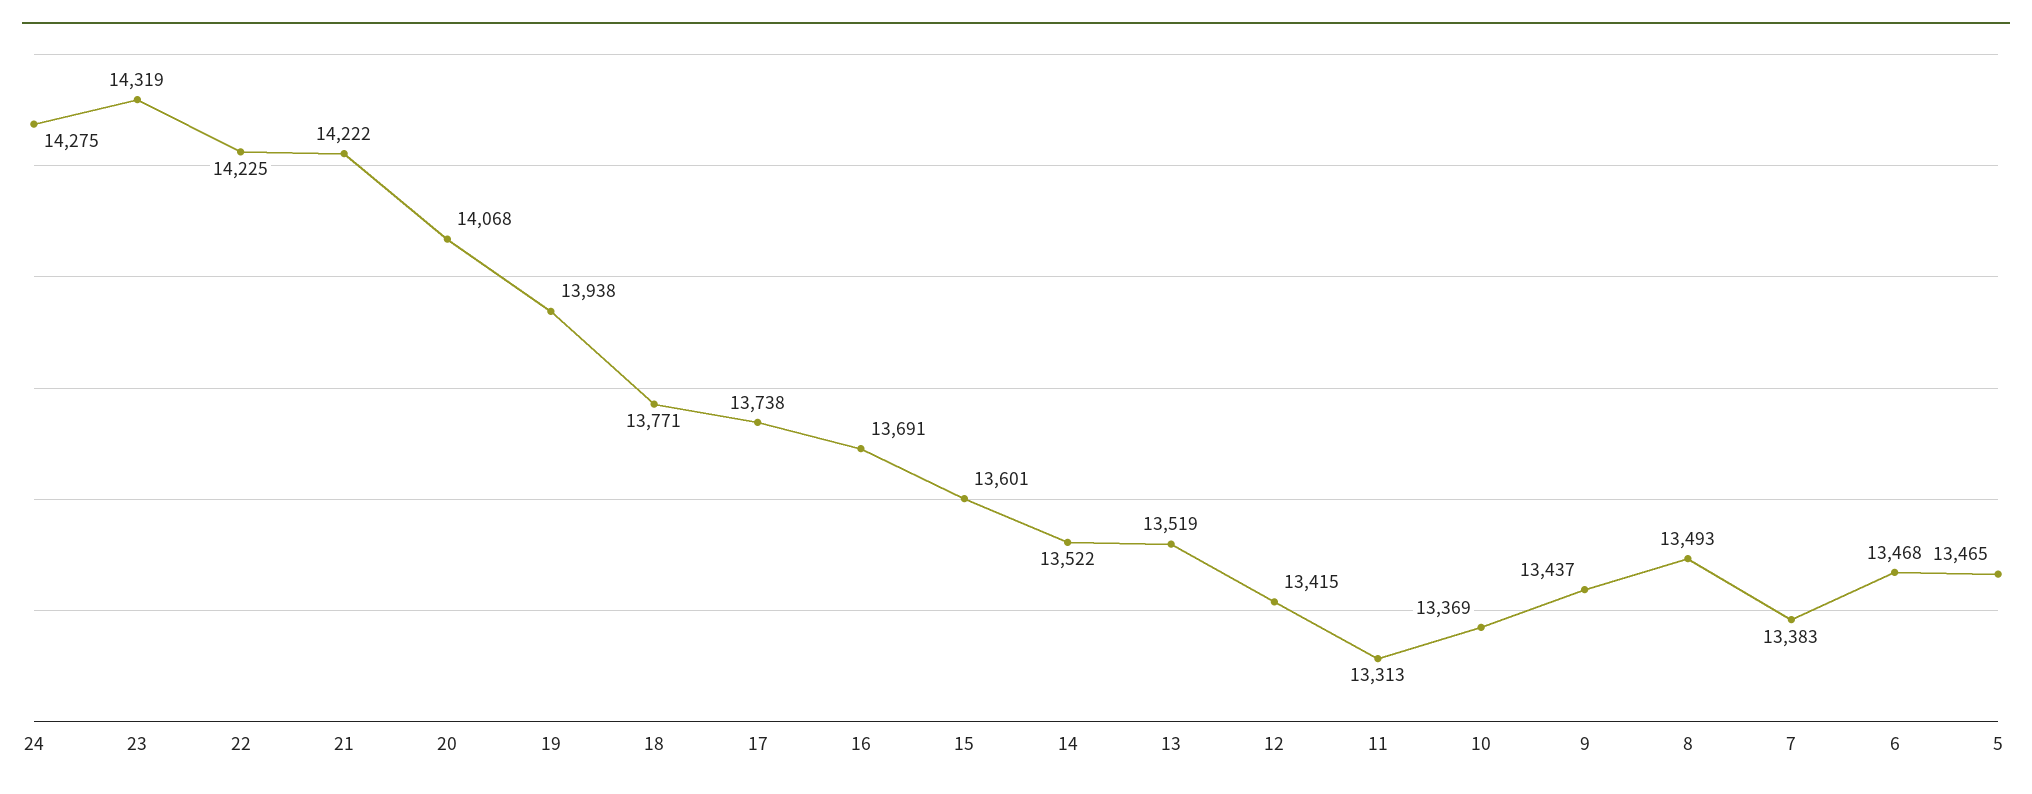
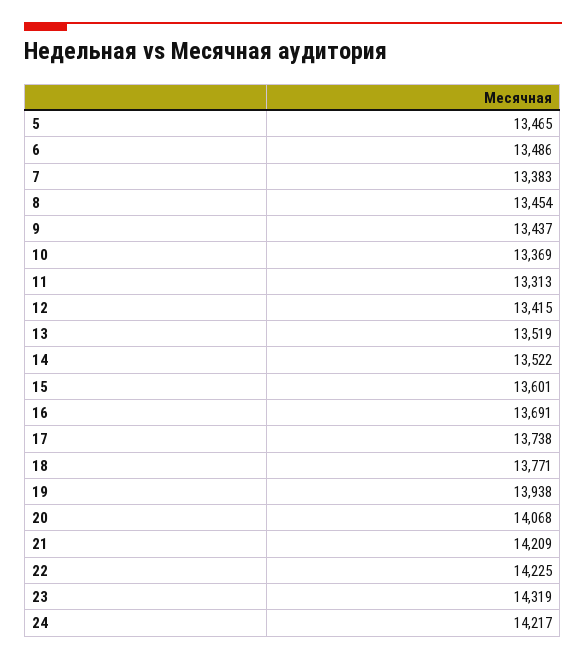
24: 14275 -> 14217
21: 14222 -> 14209
8: 13493 -> 13454
6: 13468 -> 13486

